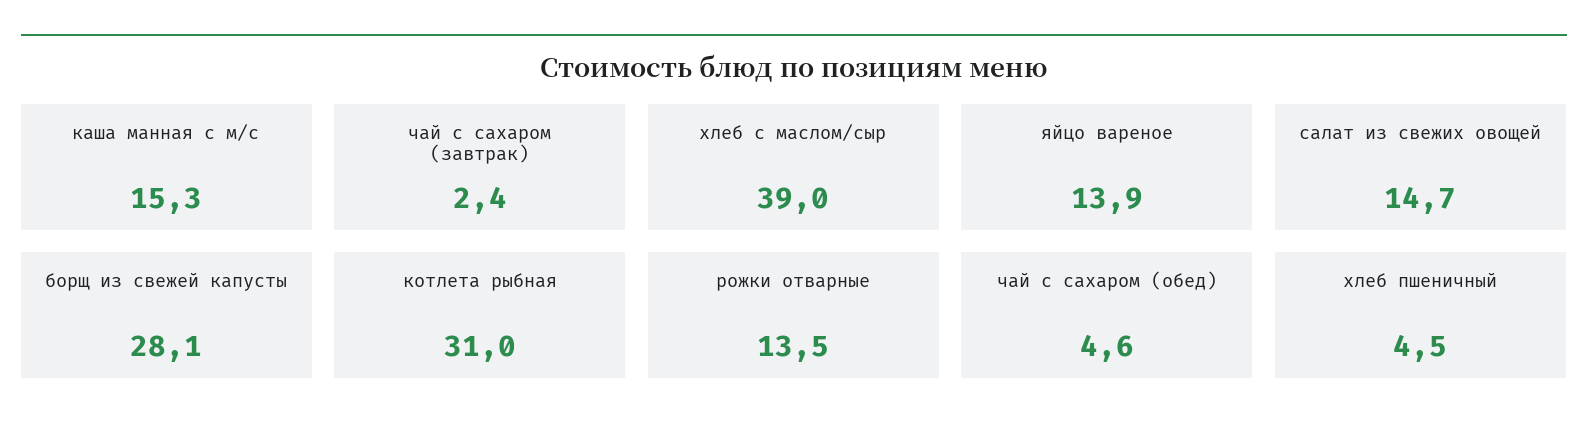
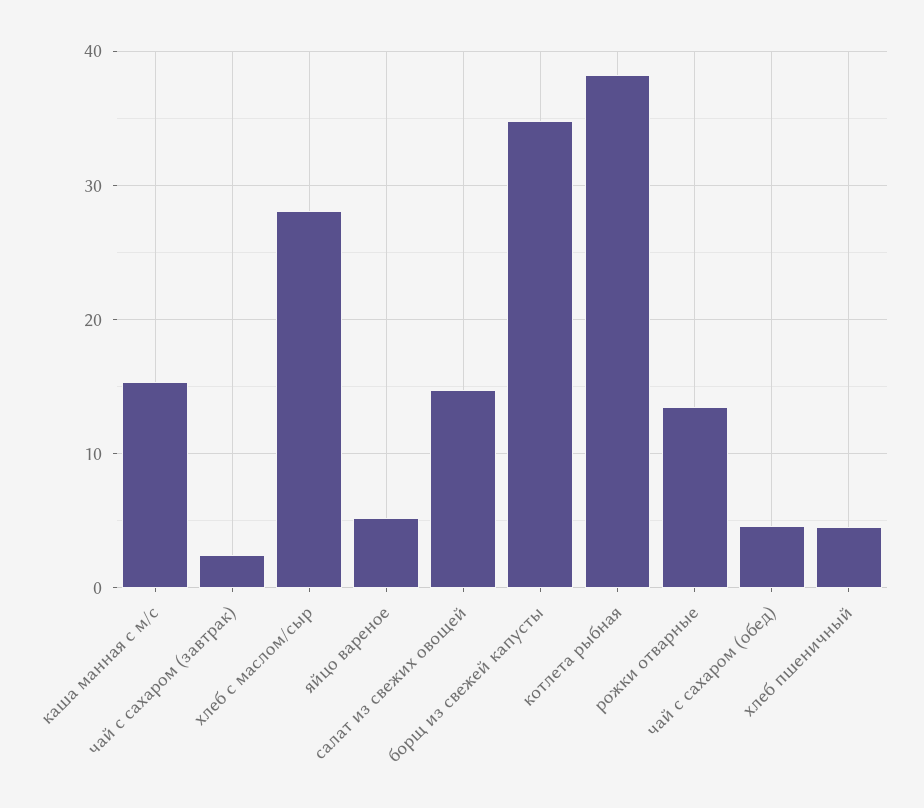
хлеб с маслом/сыр: 39 -> 28
яйцо вареное: 13.9 -> 5
борщ из свежей капусты: 28.1 -> 35
котлета рыбная: 31 -> 38

